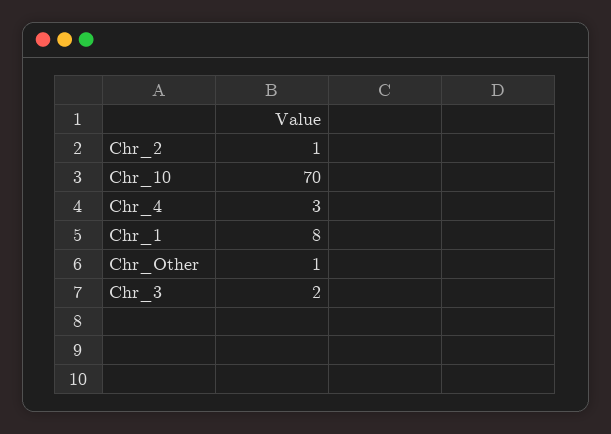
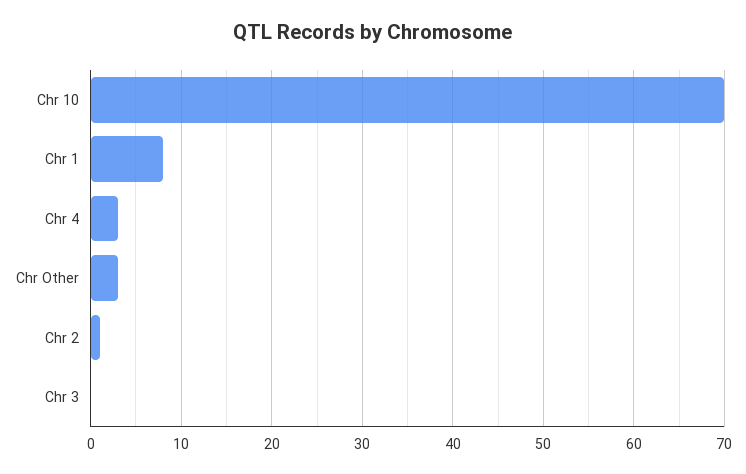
Chr_Other: 1 -> 3
Chr_3: 2 -> 0

